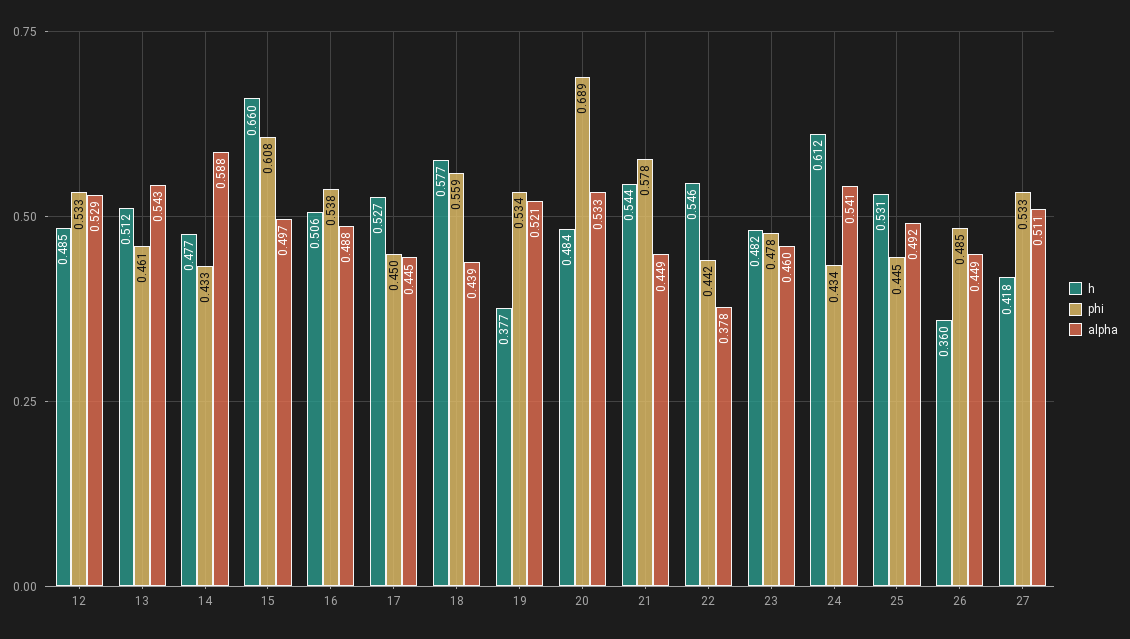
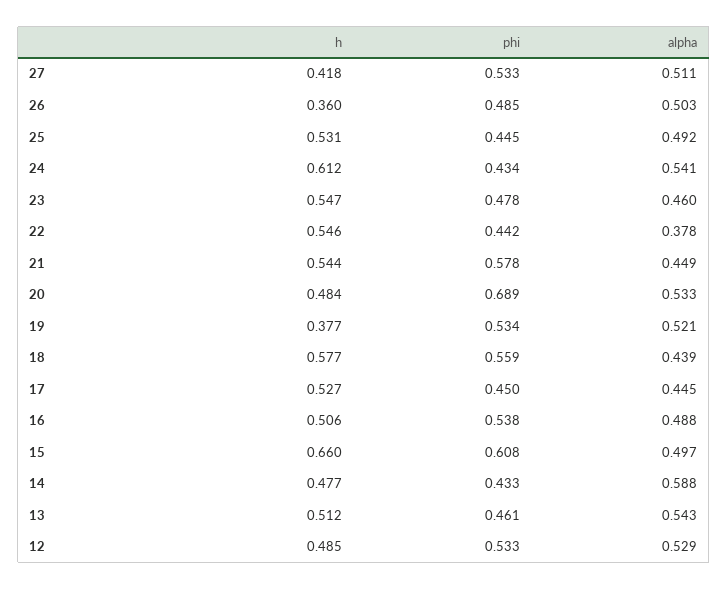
h, 23: 0.482 -> 0.547
alpha, 26: 0.449 -> 0.503

